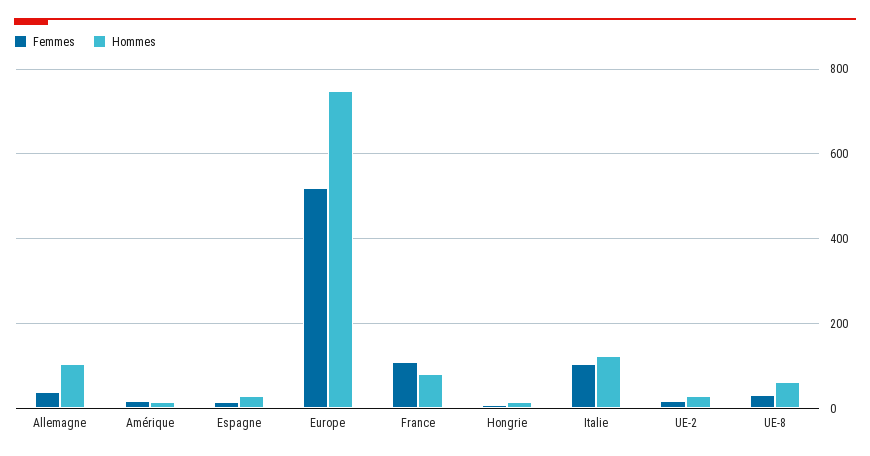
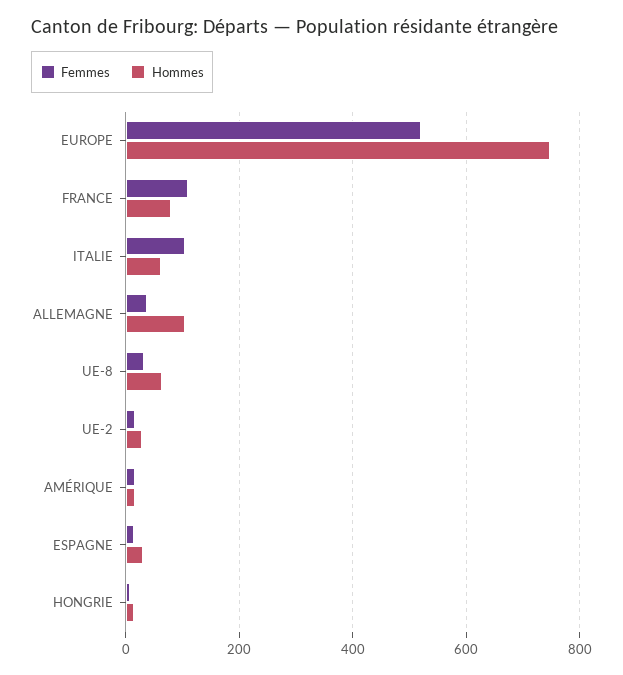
Hommes, Italie: 120 -> 60

